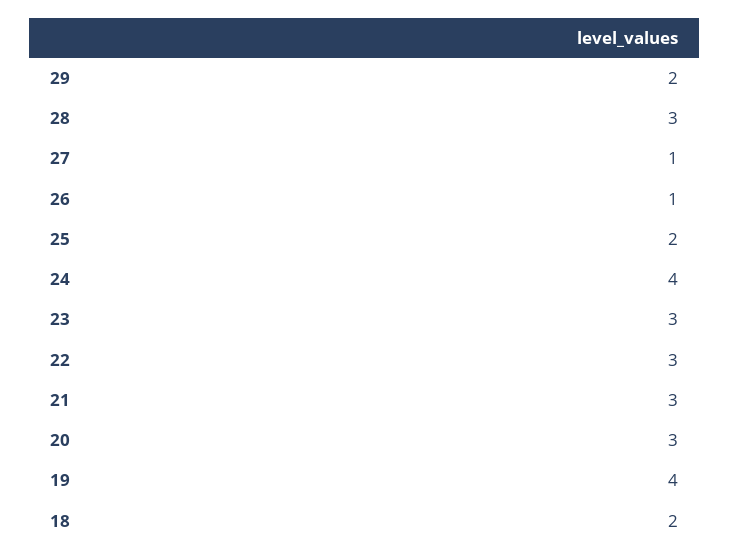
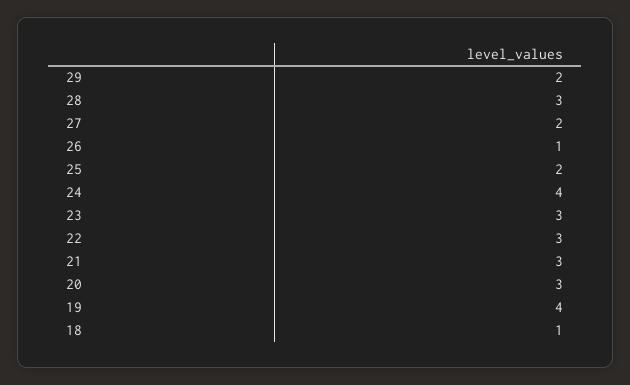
27: 1 -> 2
18: 2 -> 1

